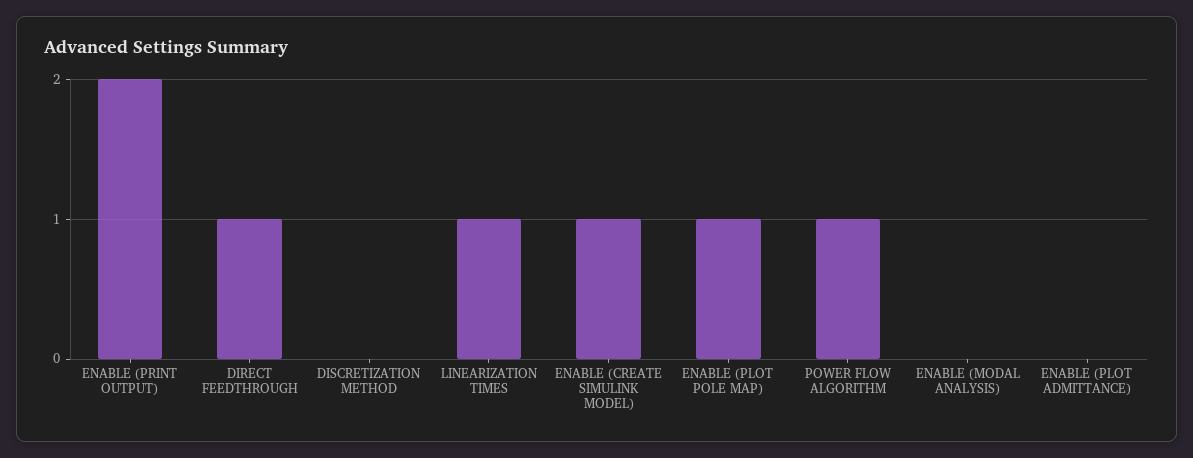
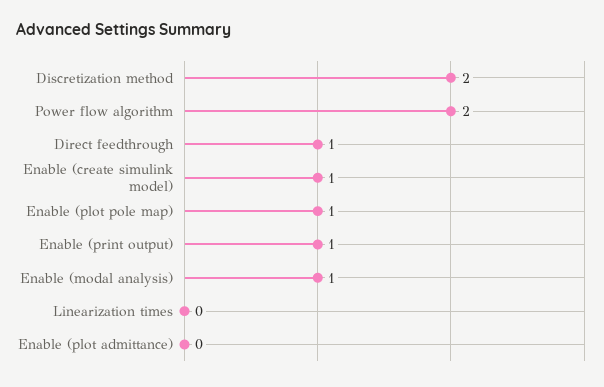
ENABLE (PRINT OUTPUT): 2 -> 1
DISCRETIZATION METHOD: 0 -> 2
LINEARIZATION TIMES: 1 -> 0
POWER FLOW ALGORITHM: 1 -> 2
ENABLE (MODAL ANALYSIS): 0 -> 1

